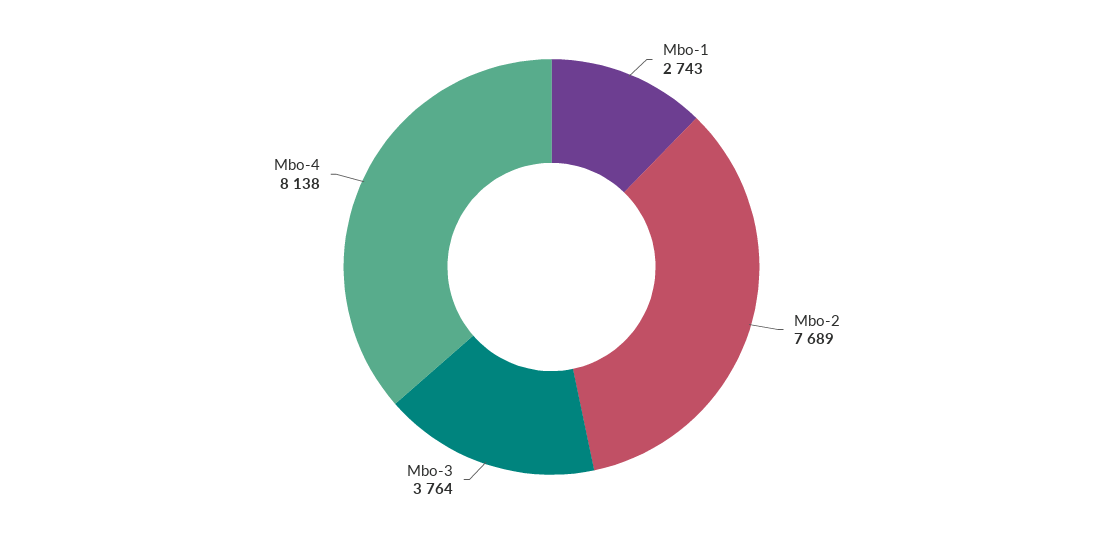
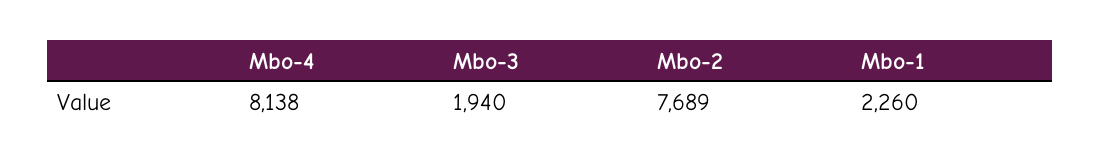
Mbo-1: 2743 -> 2260
Mbo-3: 3764 -> 1940

